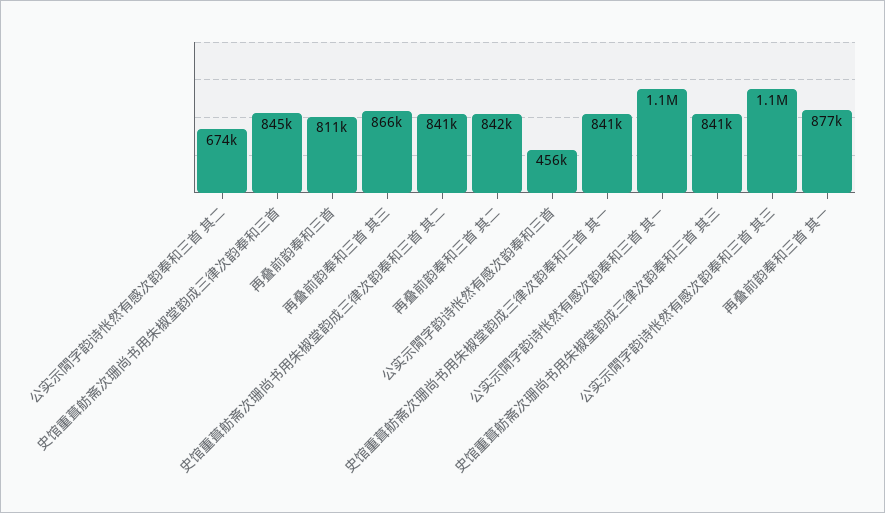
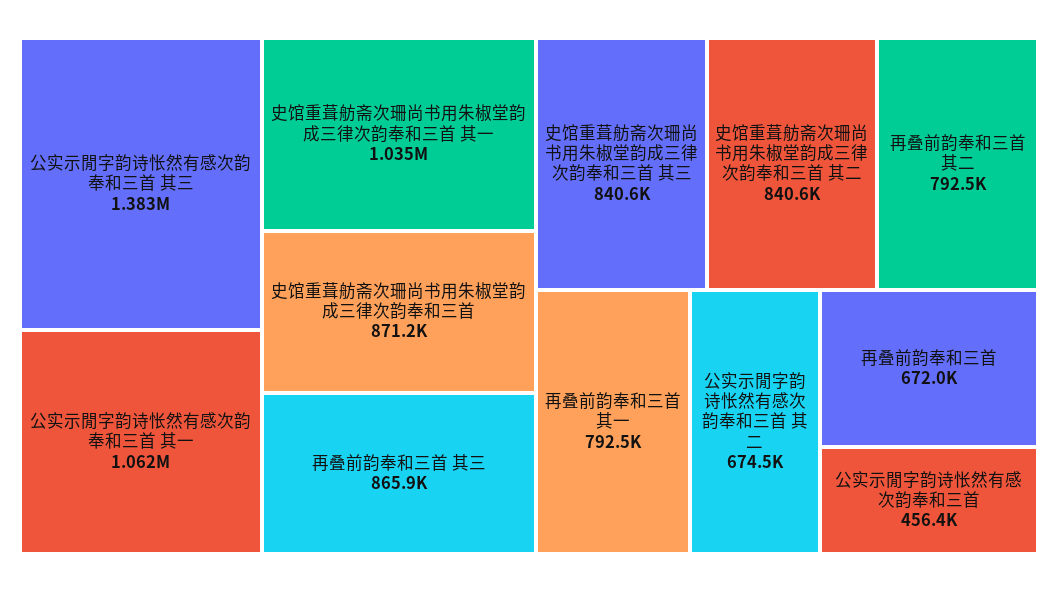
史馆重葺舫斋次珊尚书用朱椒堂韵成三律次韵奉和三首: 845000 -> 871200
再叠前韵奉和三首: 811000 -> 672000
再叠前韵奉和三首 其二: 842000 -> 792500
史馆重葺舫斋次珊尚书用朱椒堂韵成三律次韵奉和三首 其一: 841000 -> 1035000
公实示閒字韵诗怅然有感次韵奉和三首 其三: 1100000 -> 1383000
再叠前韵奉和三首 其一: 877000 -> 792500

